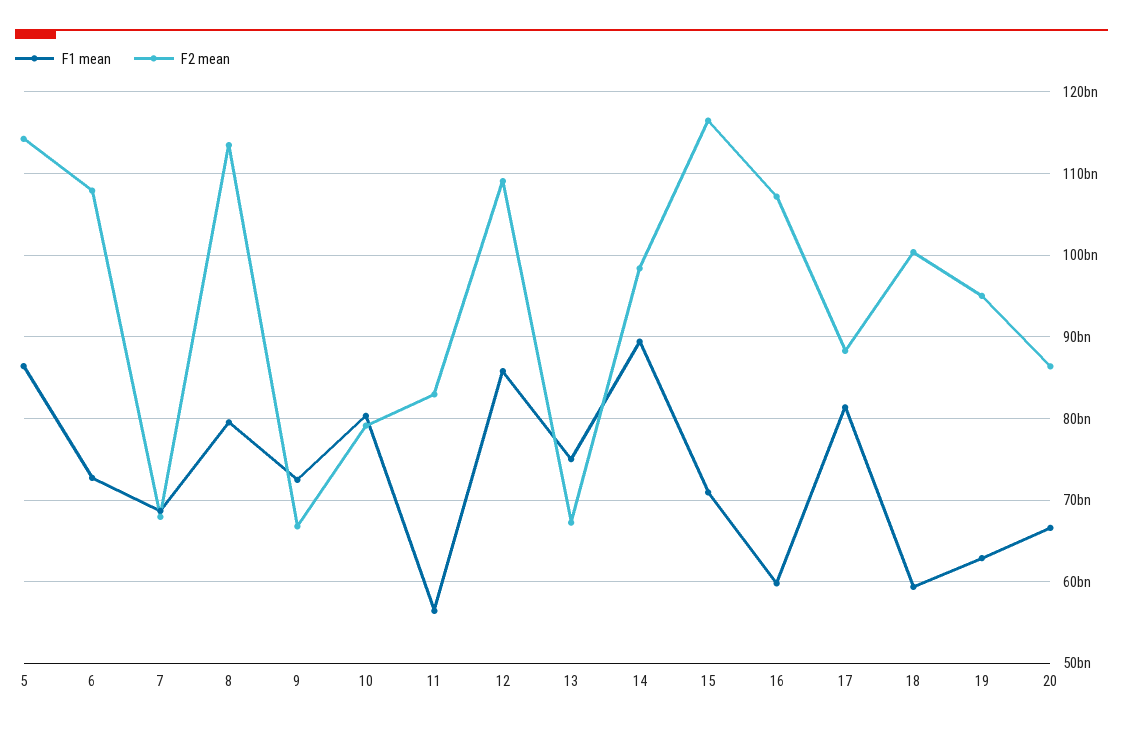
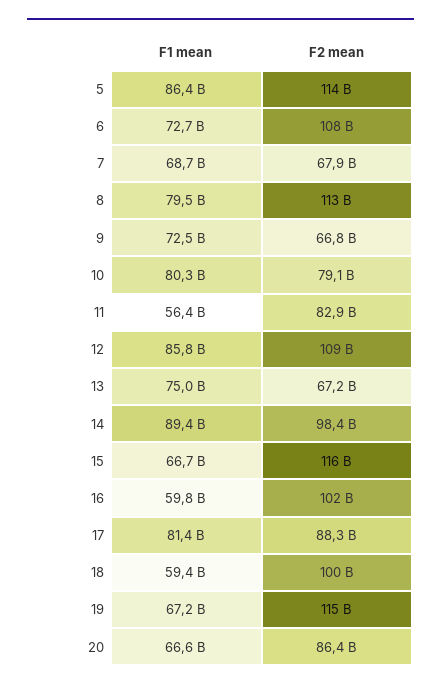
F1 mean, 15: 71000000000 -> 66700000000
F2 mean, 16: 107000000000 -> 102000000000
F1 mean, 19: 63000000000 -> 67200000000
F2 mean, 19: 95000000000 -> 115000000000

